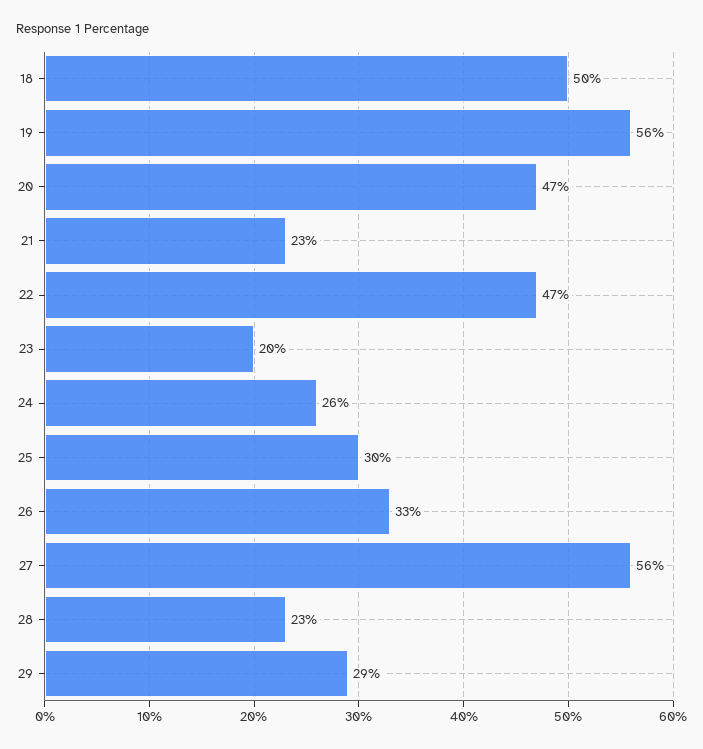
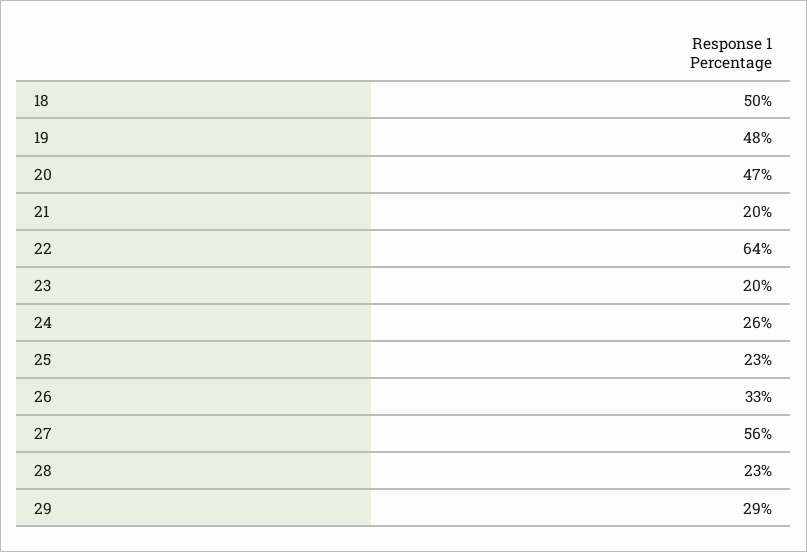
19: 56 -> 48
21: 23 -> 20
22: 47 -> 64
25: 30 -> 23

